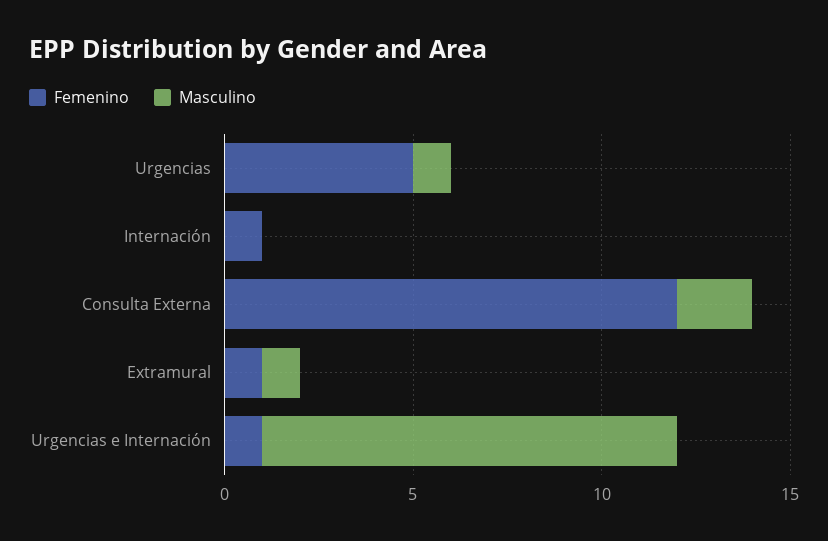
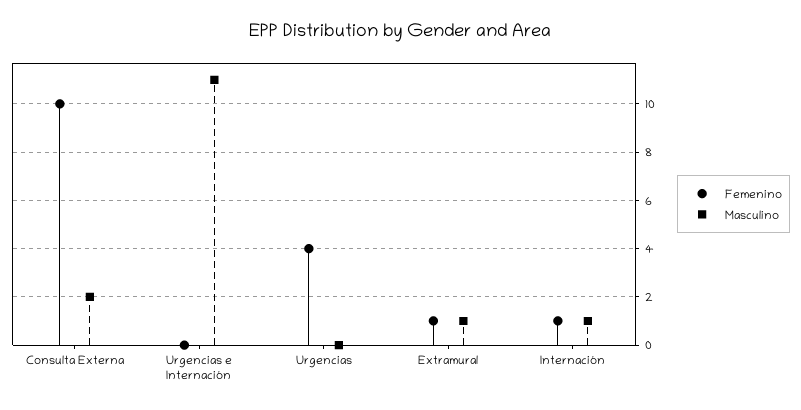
Femenino, Urgencias: 5 -> 4
Masculino, Urgencias: 1 -> 0
Masculino, Internación: 0 -> 1
Femenino, Consulta Externa: 12 -> 10
Femenino, Urgencias e Internación: 1 -> 0

